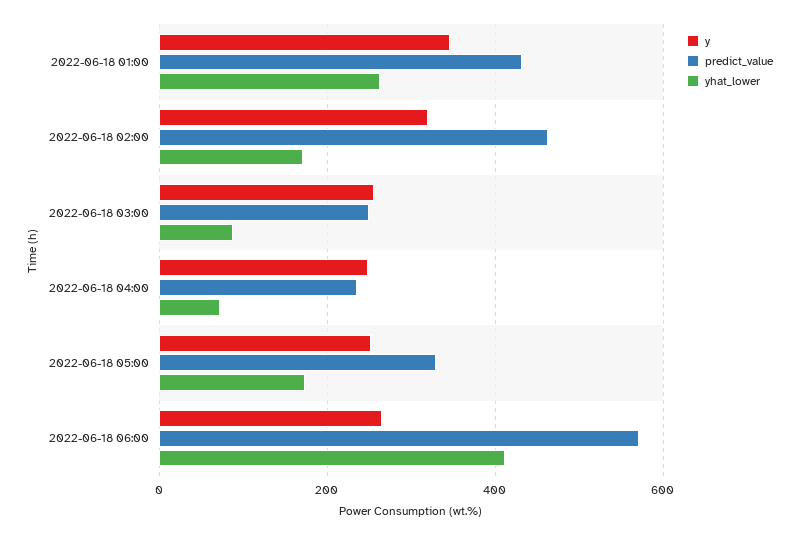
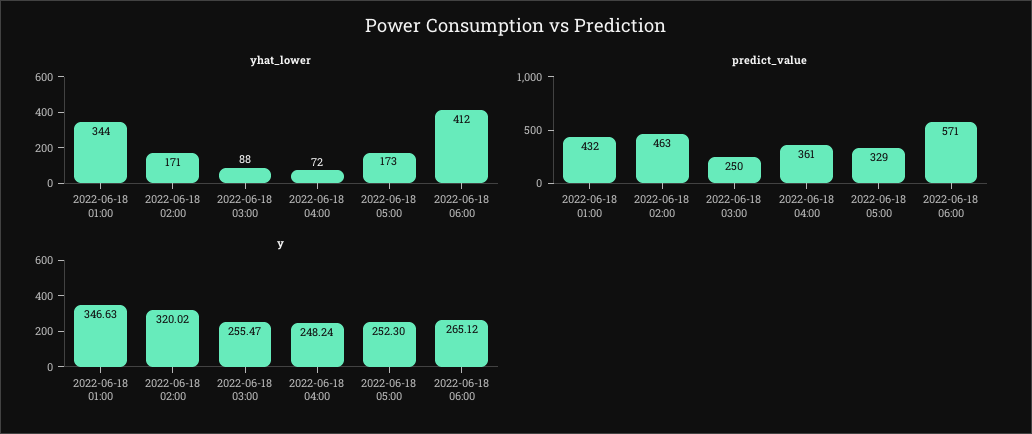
yhat_lower, 2022-06-18 01:00: 260 -> 344
predict_value, 2022-06-18 04:00: 240 -> 361

